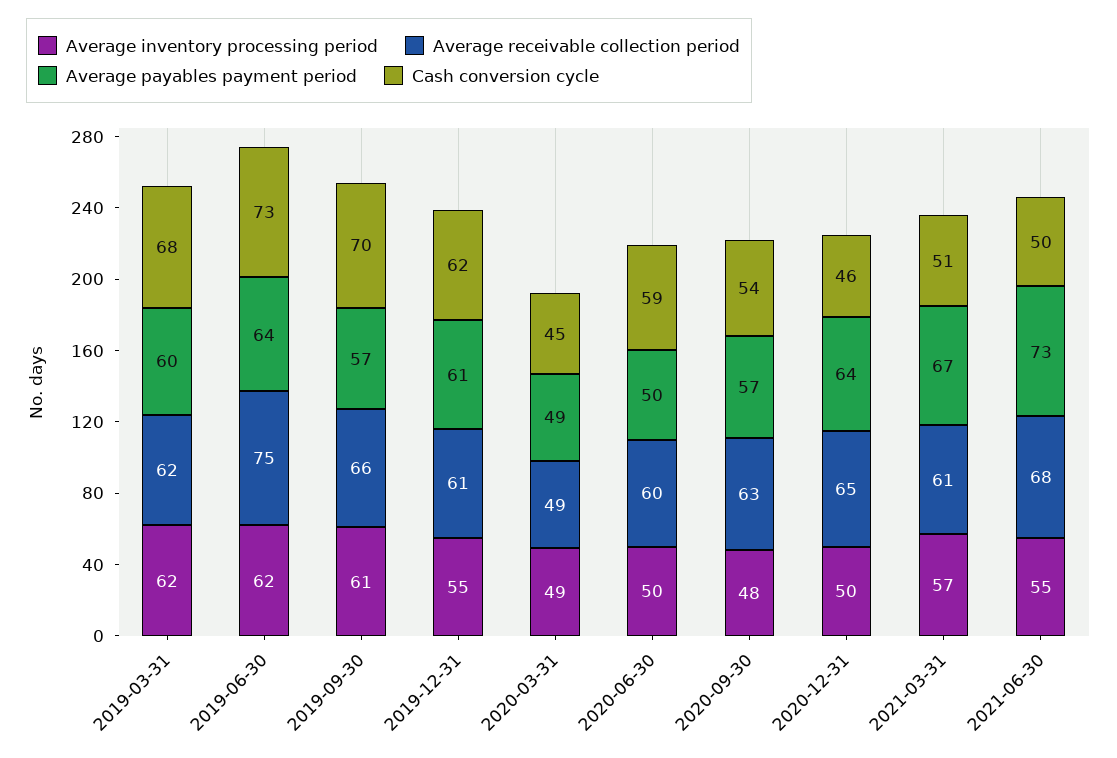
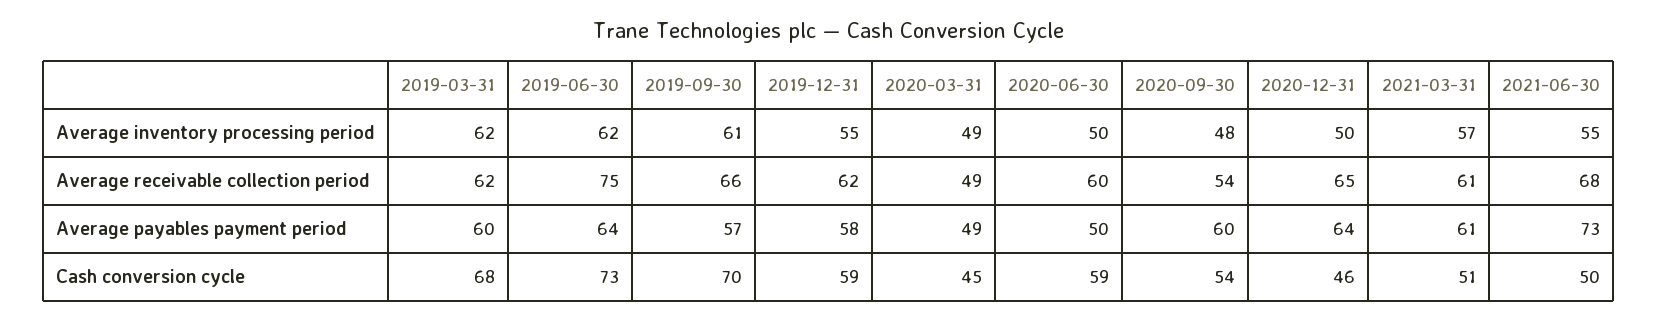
Average receivable collection period, 2019-12-31: 61 -> 62
Average payables payment period, 2019-12-31: 61 -> 58
Cash conversion cycle, 2019-12-31: 62 -> 59
Average receivable collection period, 2020-09-30: 63 -> 54
Average payables payment period, 2020-09-30: 57 -> 60
Average payables payment period, 2021-03-31: 67 -> 61

